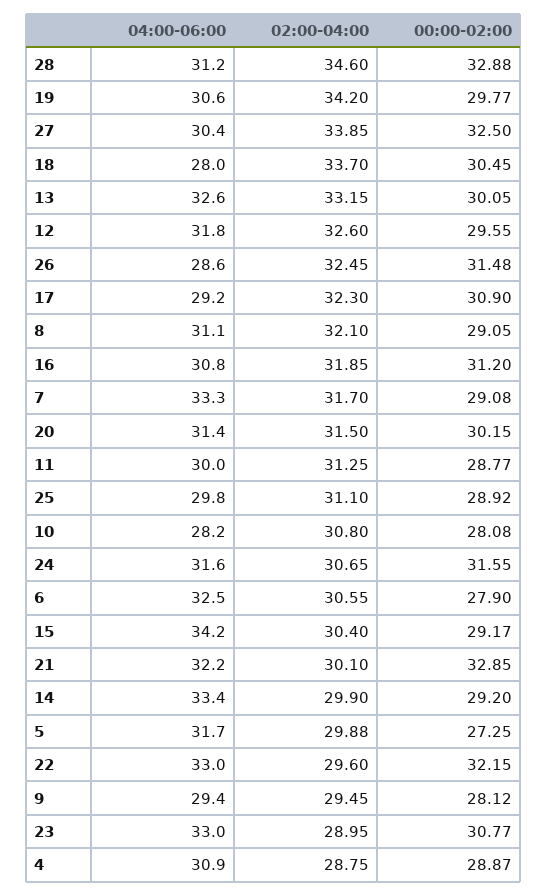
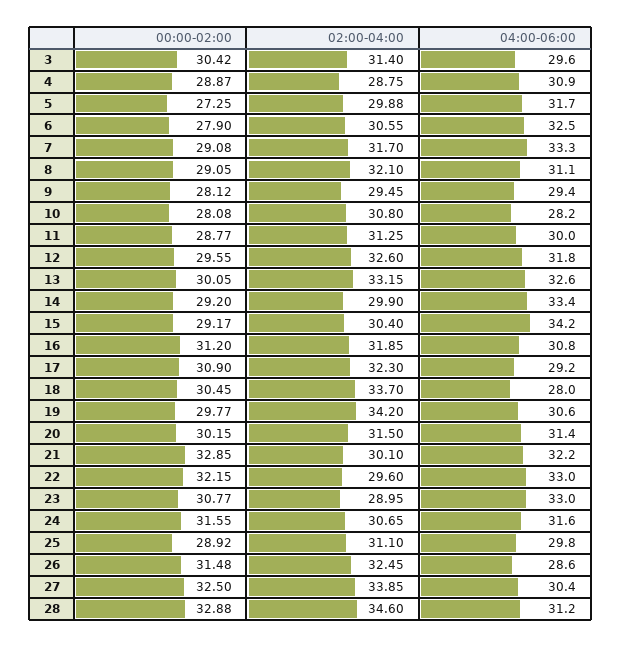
00:00-02:00, 3: none -> 30.42
02:00-04:00, 3: none -> 31.4
04:00-06:00, 3: none -> 29.6

